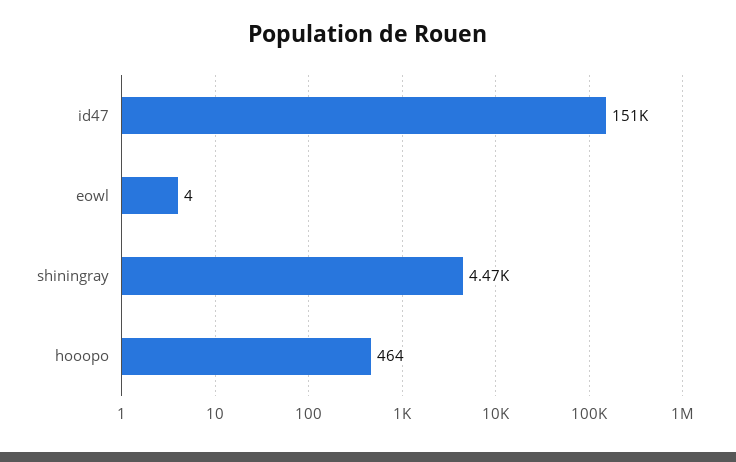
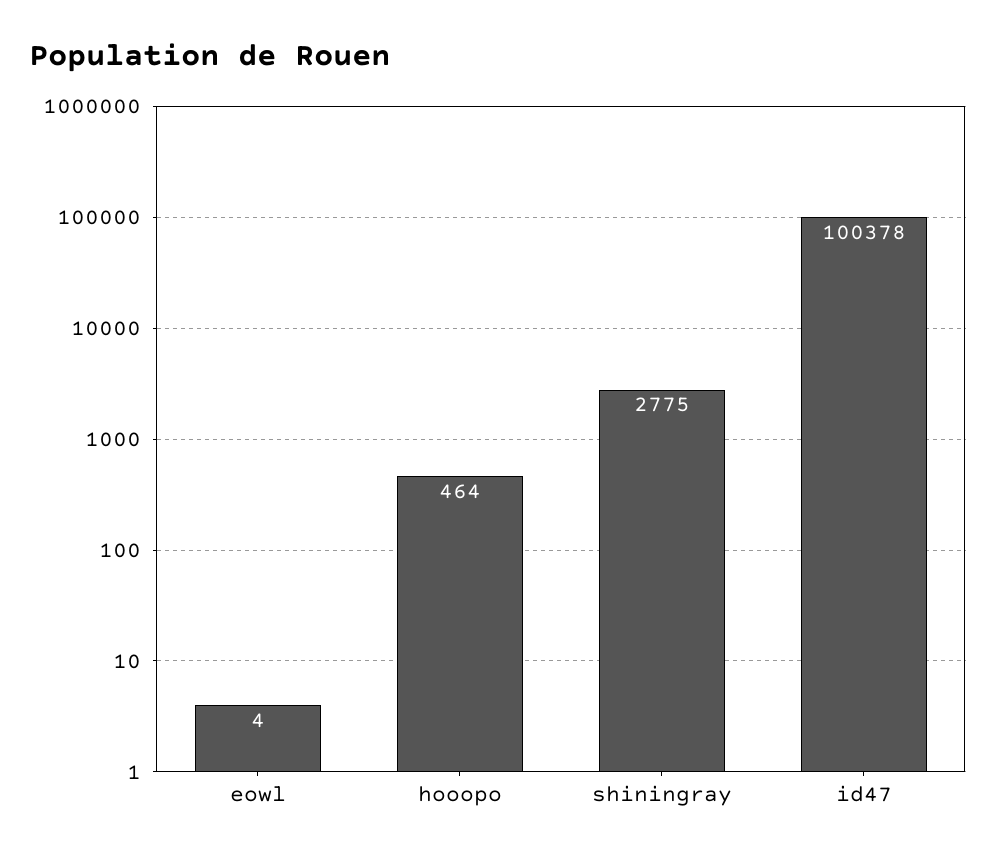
id47: 151000 -> 100378
shiningray: 4470 -> 2775

